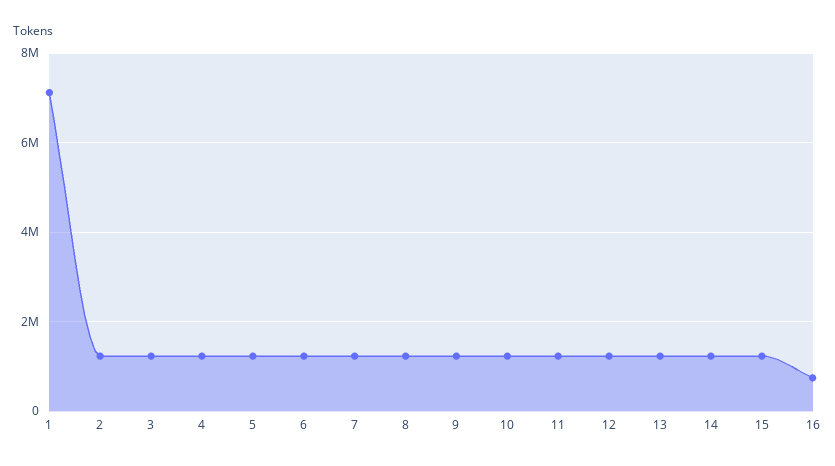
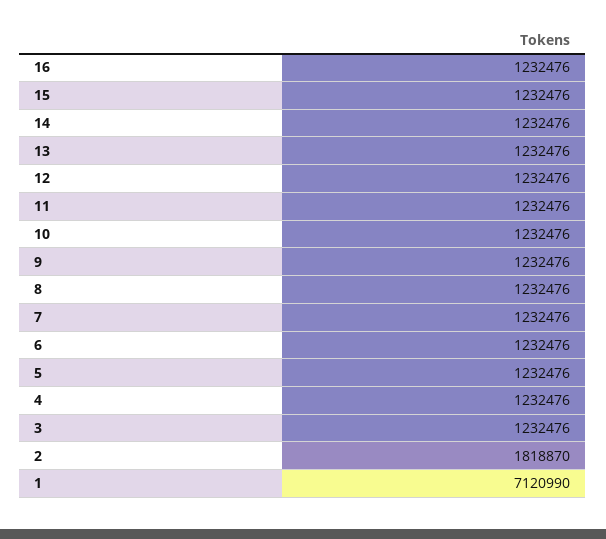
2: 1200000 -> 1818870
16: 800000 -> 1232476

